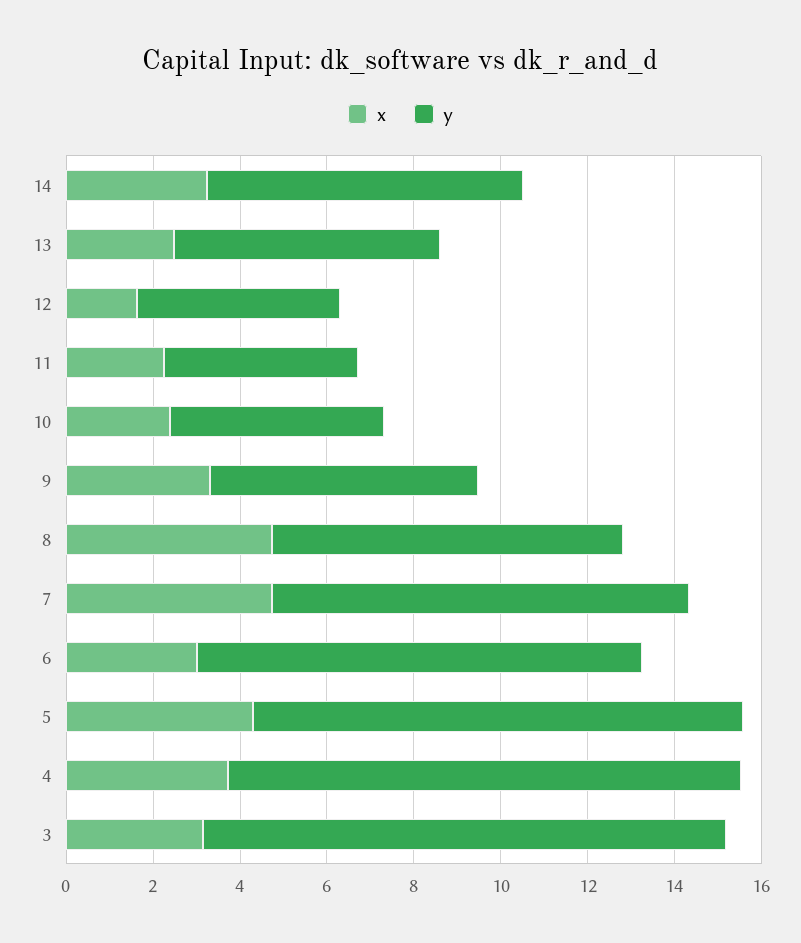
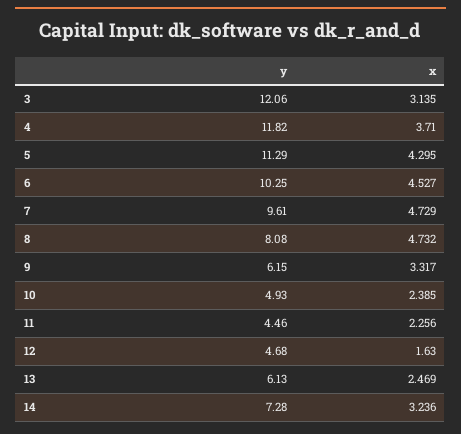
x, 6: 3 -> 4.527

